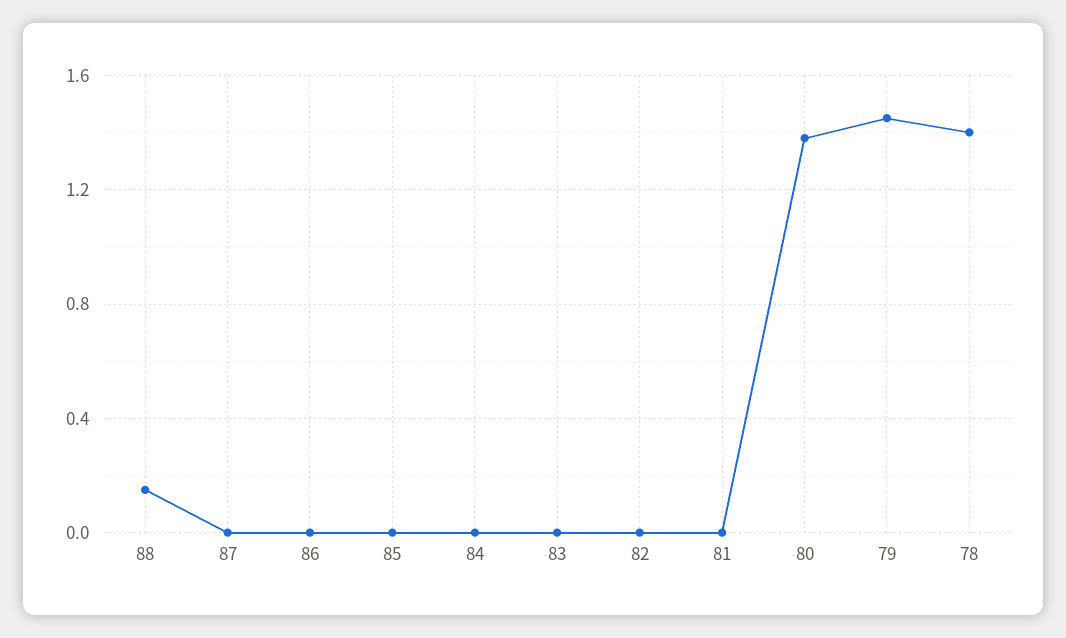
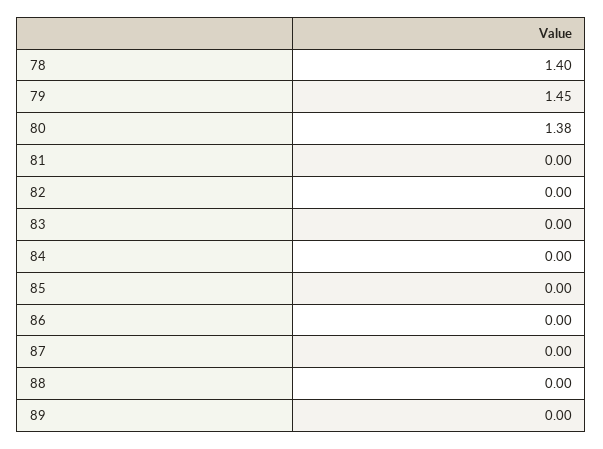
88: 0.15 -> 0
89: none -> 0

